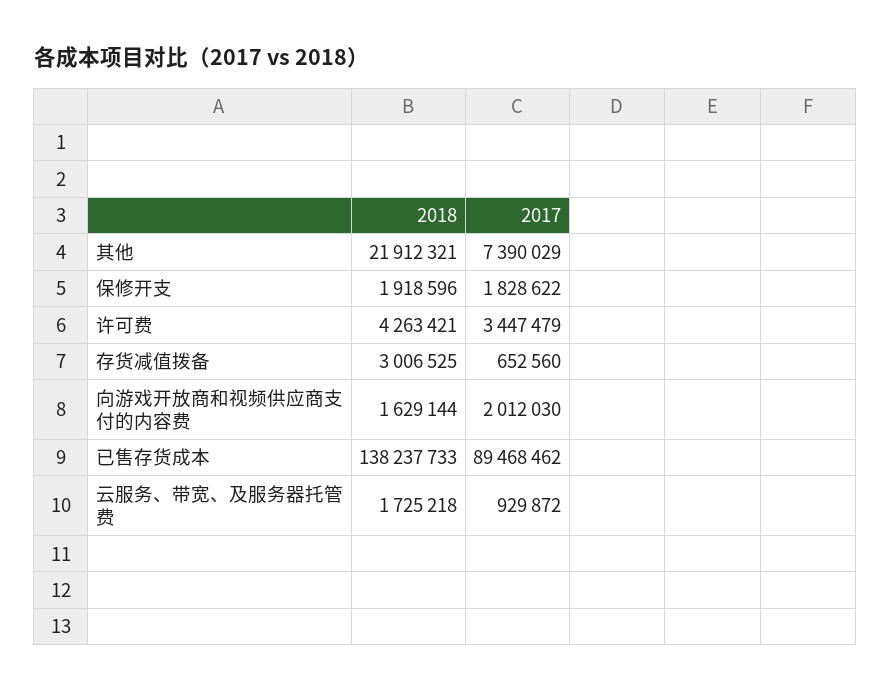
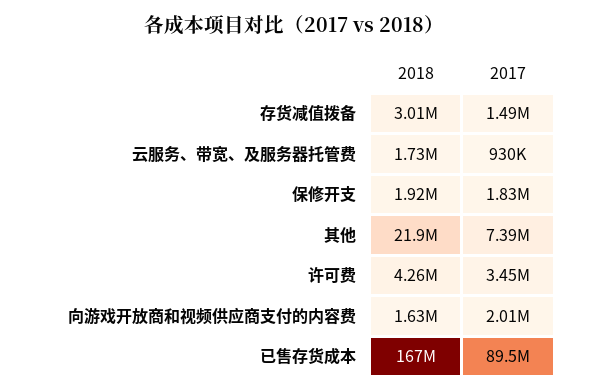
2017, 存货减值拨备: 652560 -> 1490000
2018, 已售存货成本: 138237733 -> 167000000

